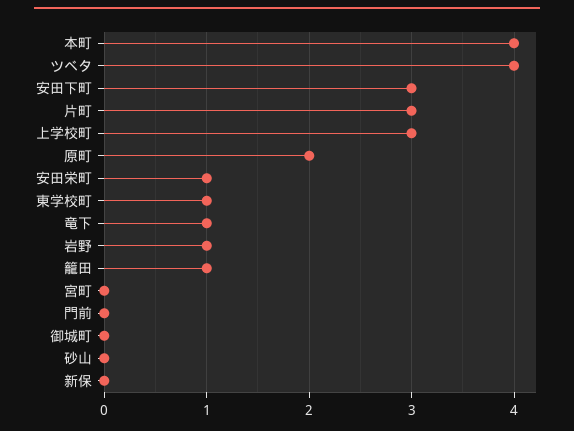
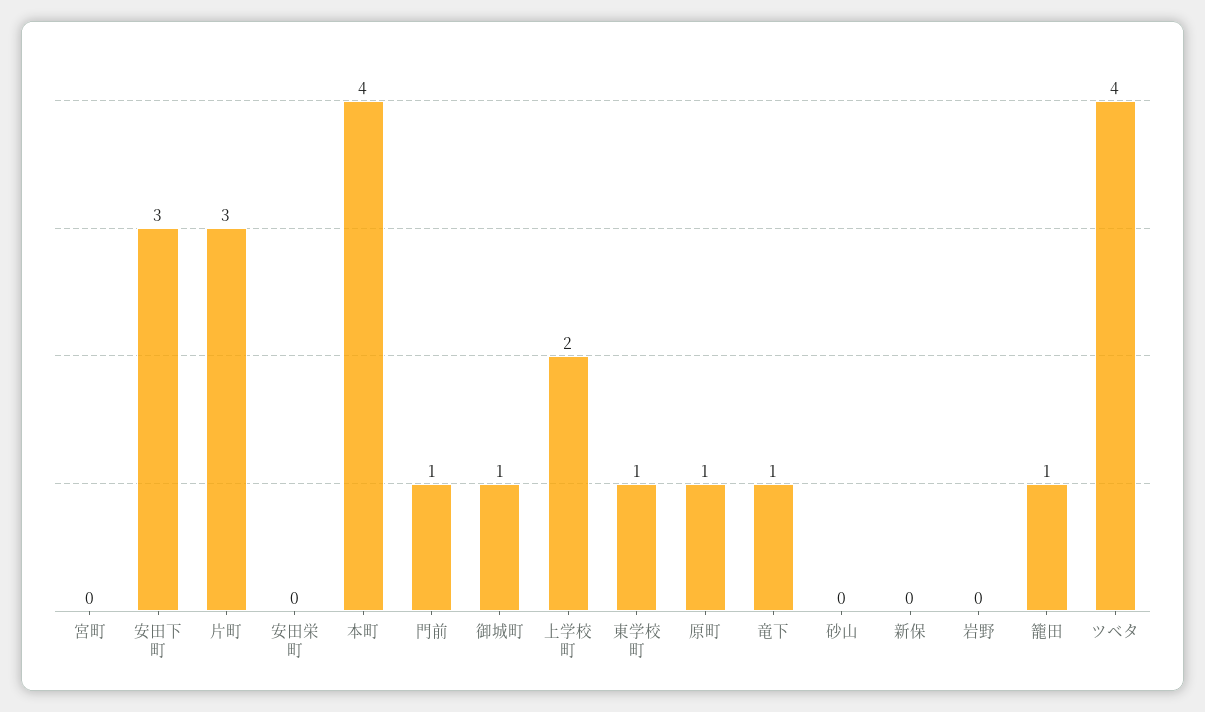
上学校町: 3 -> 2
原町: 2 -> 1
安田栄町: 1 -> 0
岩野: 1 -> 0
門前: 0 -> 1
御城町: 0 -> 1

